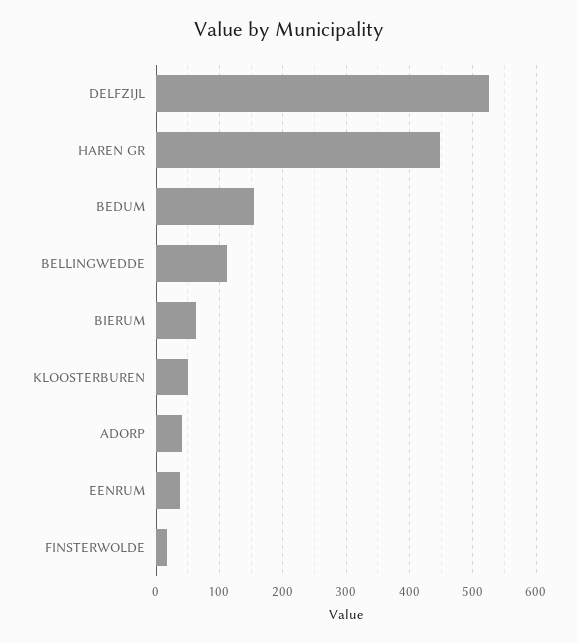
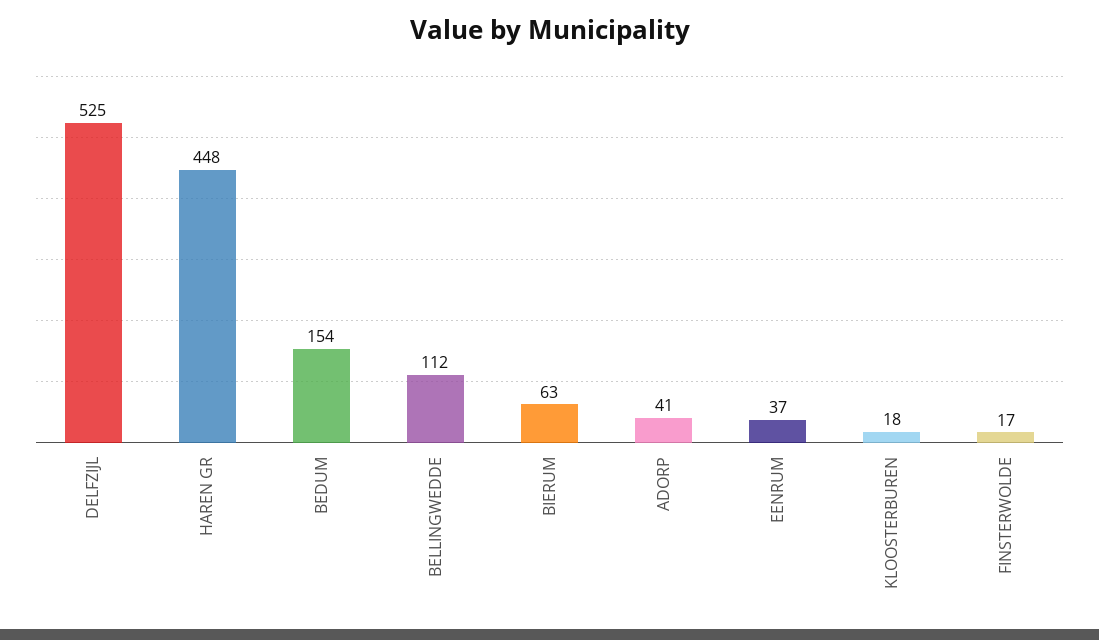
KLOOSTERBUREN: 50 -> 18

